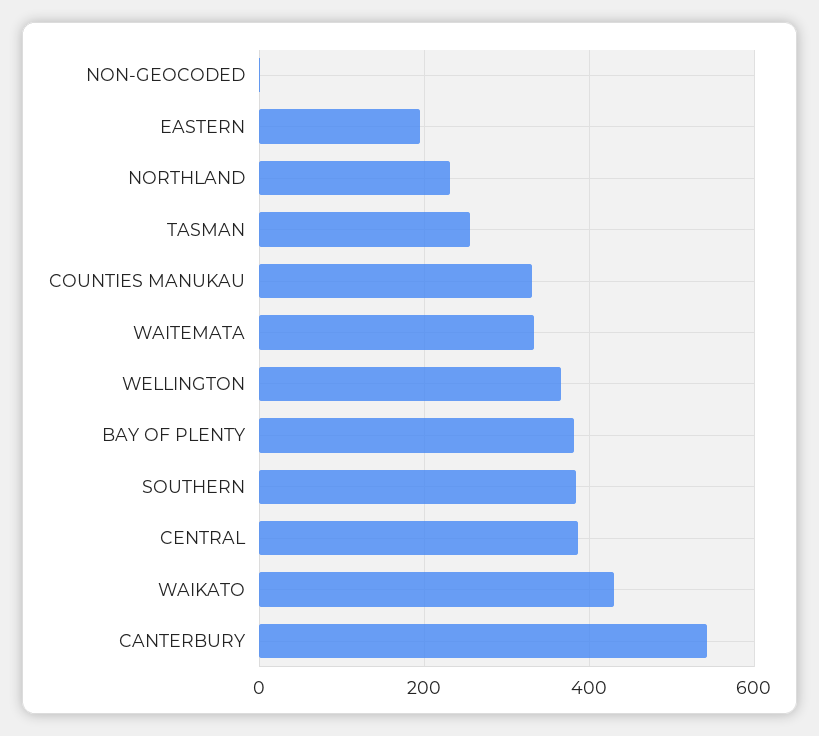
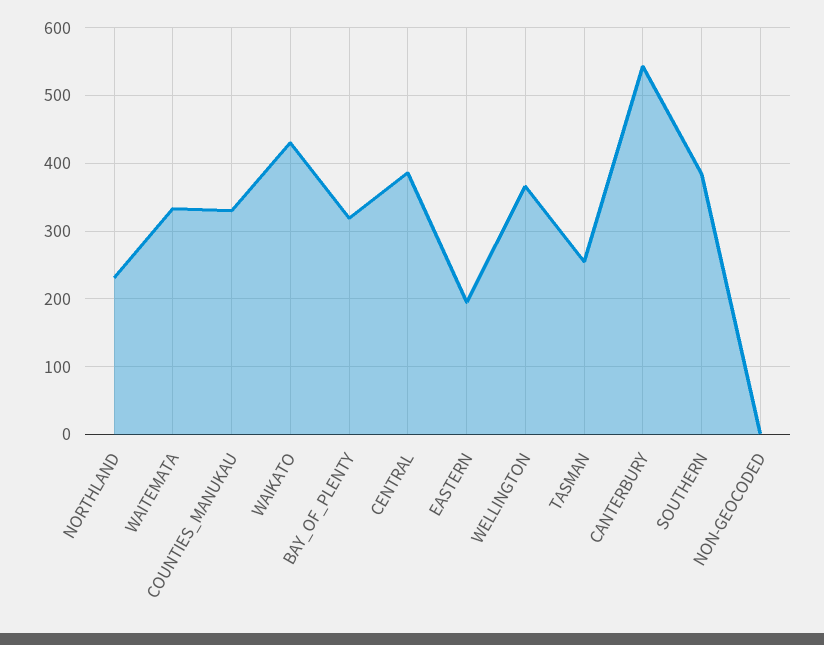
BAY OF PLENTY: 380 -> 320

